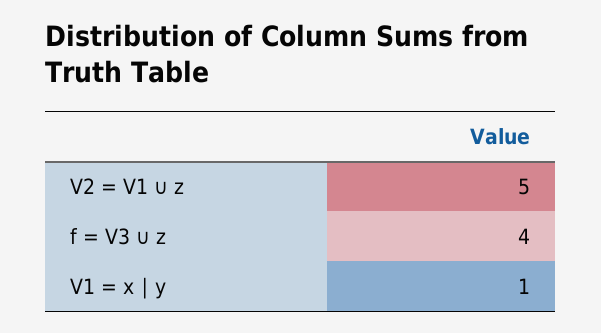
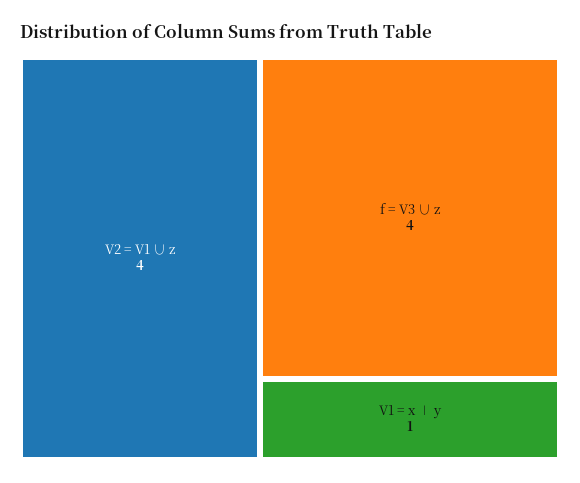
V2 = V1 ∪ z: 5 -> 4

